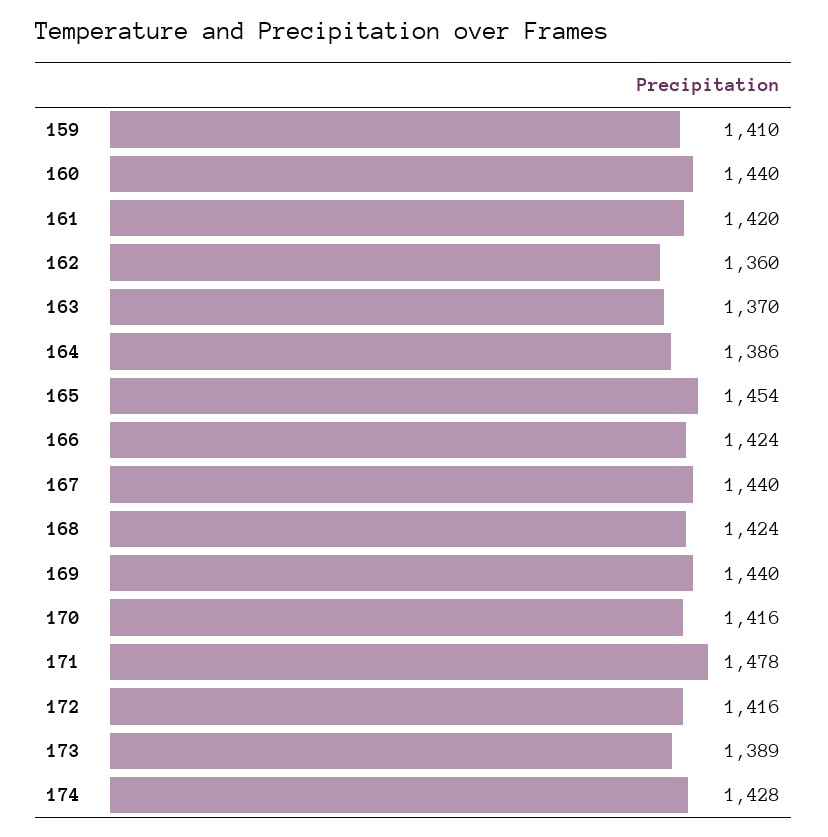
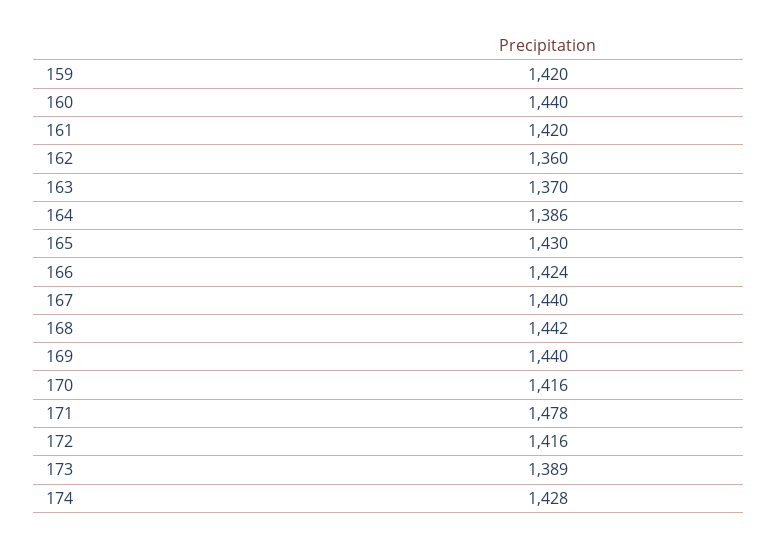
159: 1410 -> 1420
165: 1454 -> 1430
168: 1424 -> 1442

